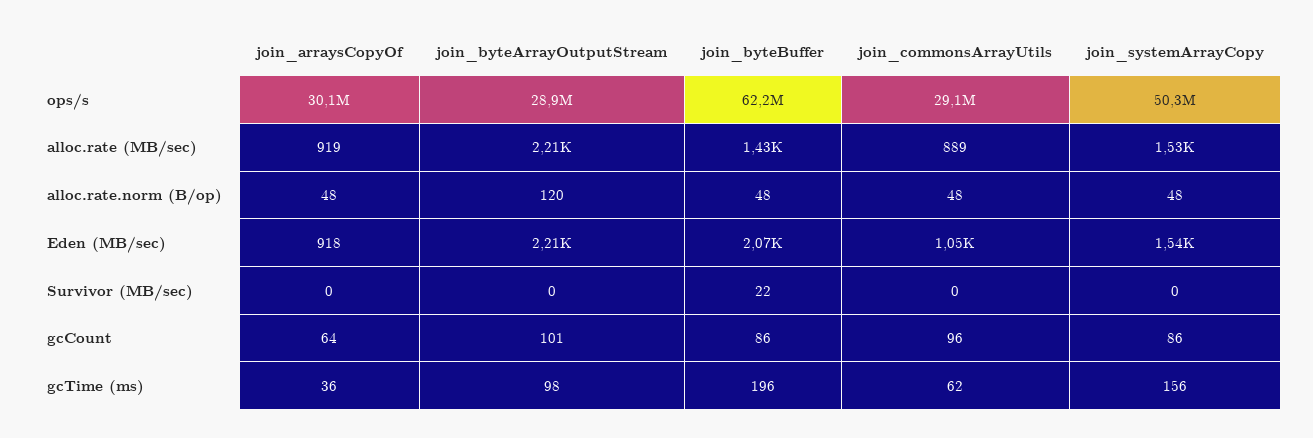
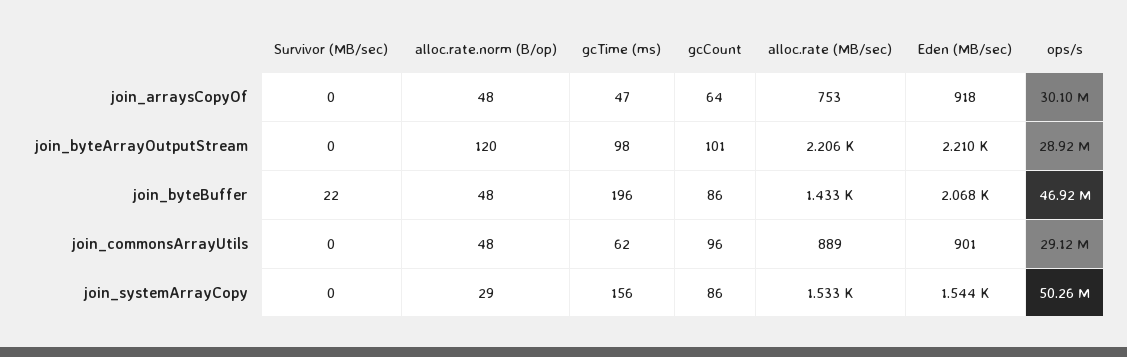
join_byteBuffer, ops/s: 62200000 -> 46920000
join_arraysCopyOf, alloc.rate (MB/sec): 919 -> 753
join_systemArrayCopy, alloc.rate.norm (B/op): 48 -> 29
join_commonsArrayUtils, Eden (MB/sec): 1050 -> 901
join_arraysCopyOf, gcTime (ms): 36 -> 47

